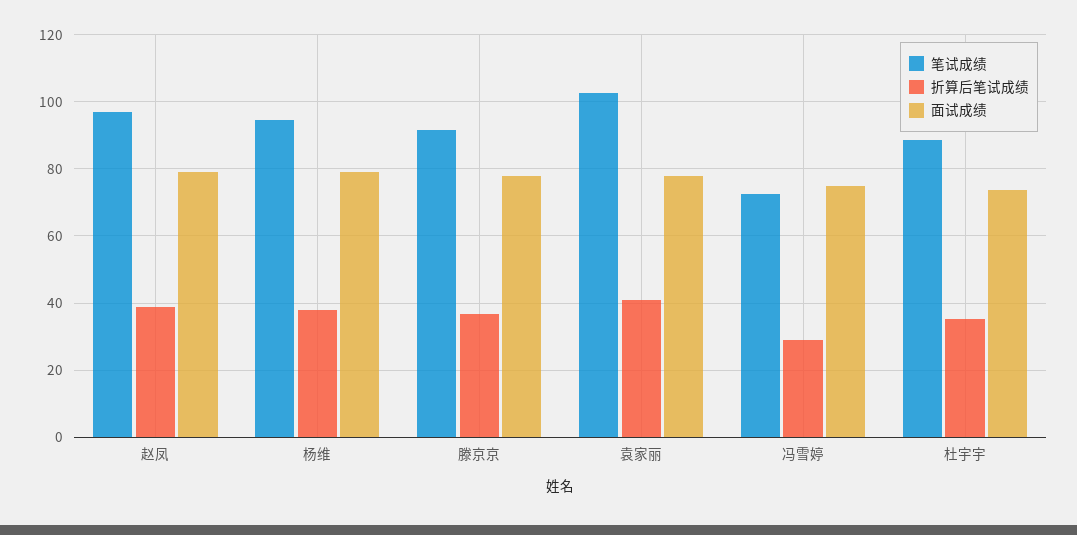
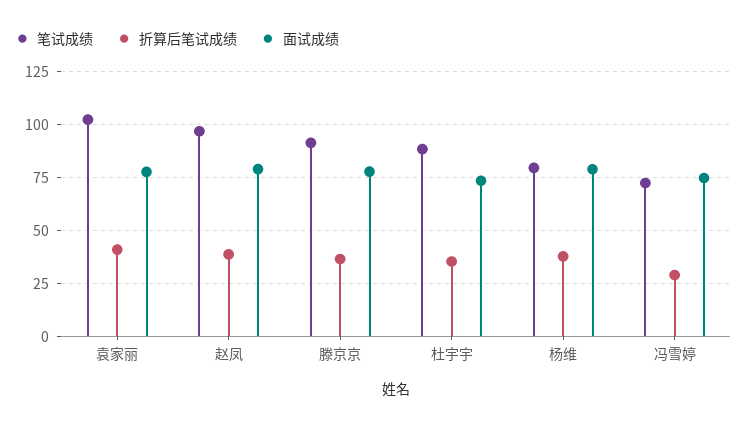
笔试成绩, 杨维: 94 -> 80

